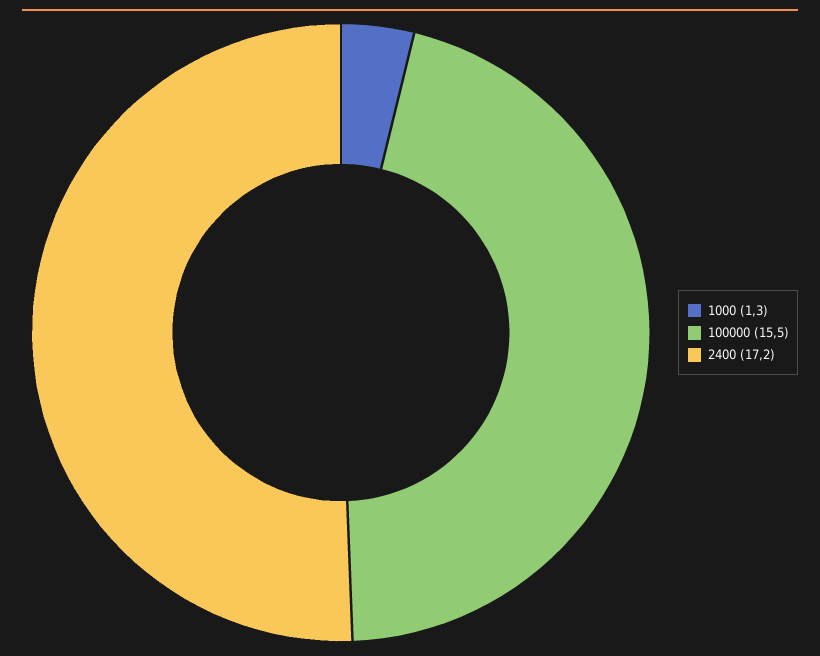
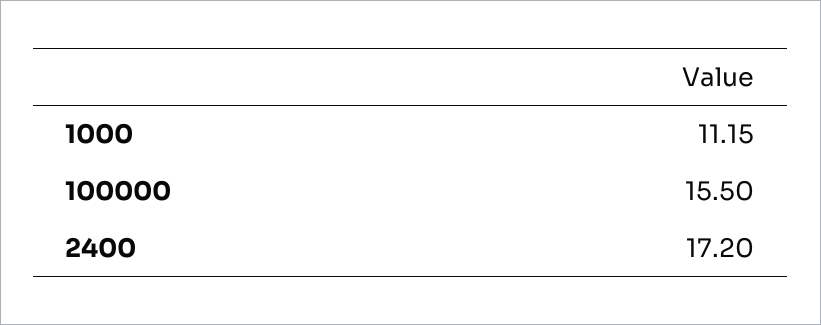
1000: 1.3 -> 11.15

